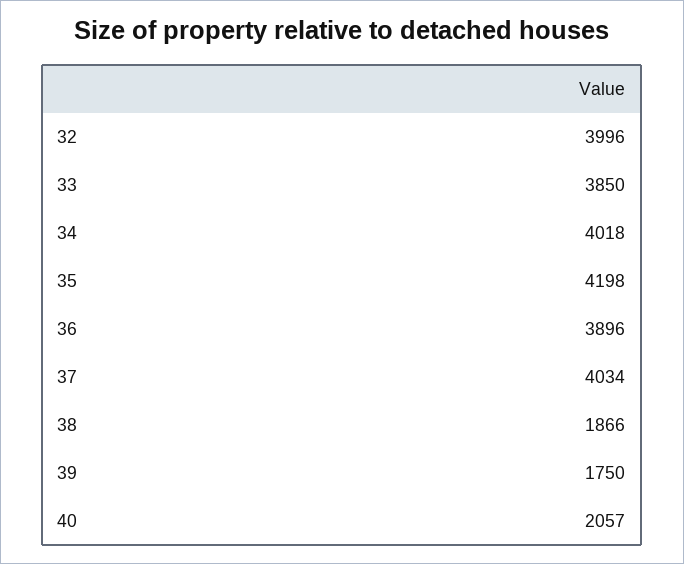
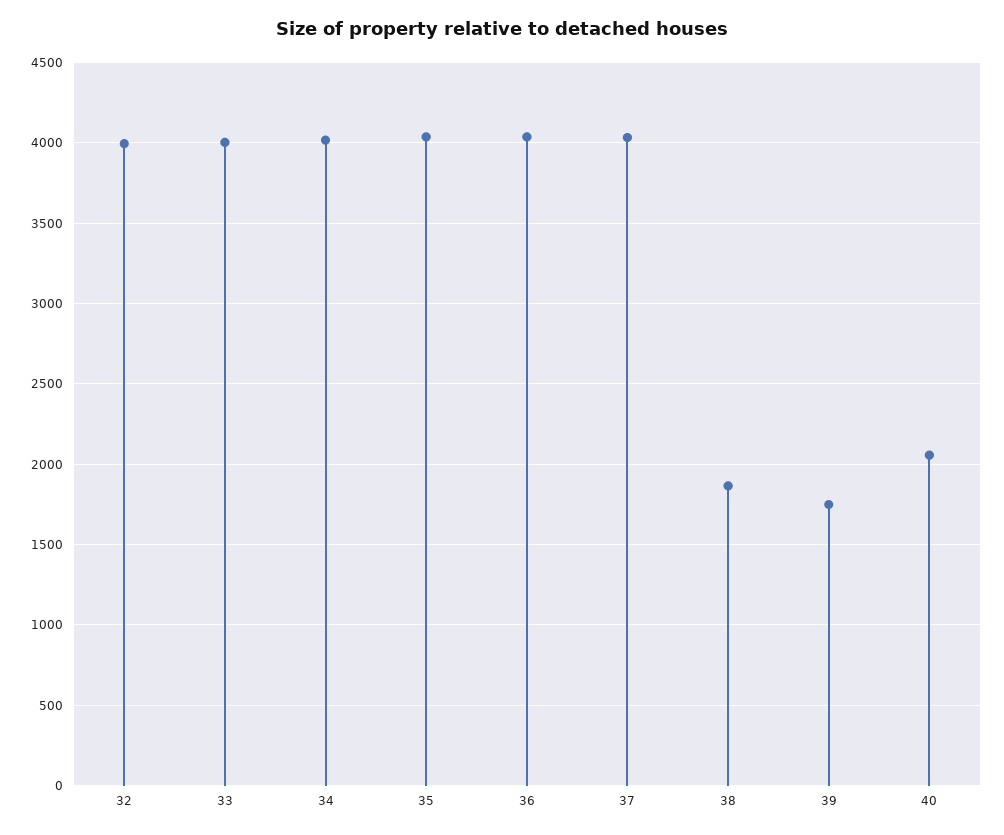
33: 3850 -> 4000
35: 4198 -> 4050
36: 3896 -> 4050

